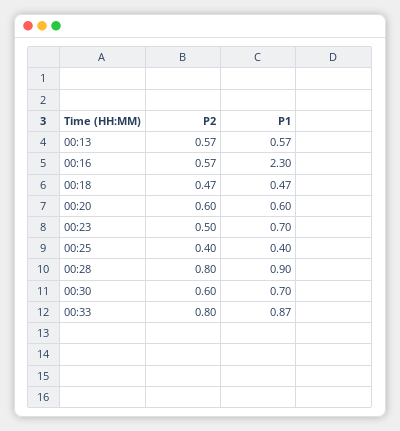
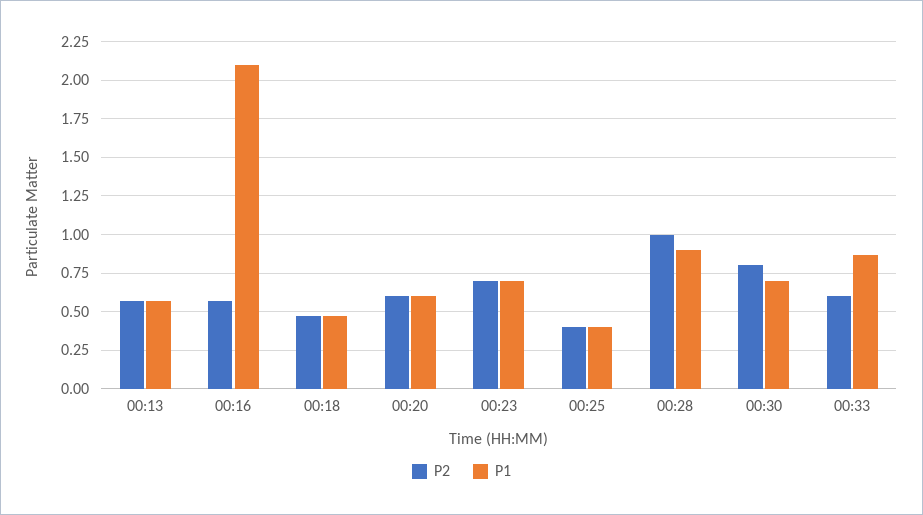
P1, 00:16: 2.3 -> 2.1
P2, 00:23: 0.5 -> 0.7
P2, 00:28: 0.8 -> 1
P2, 00:30: 0.6 -> 0.8
P2, 00:33: 0.8 -> 0.6

